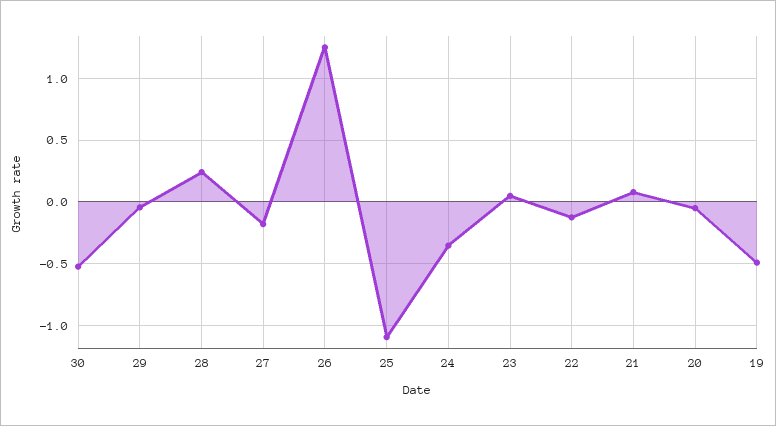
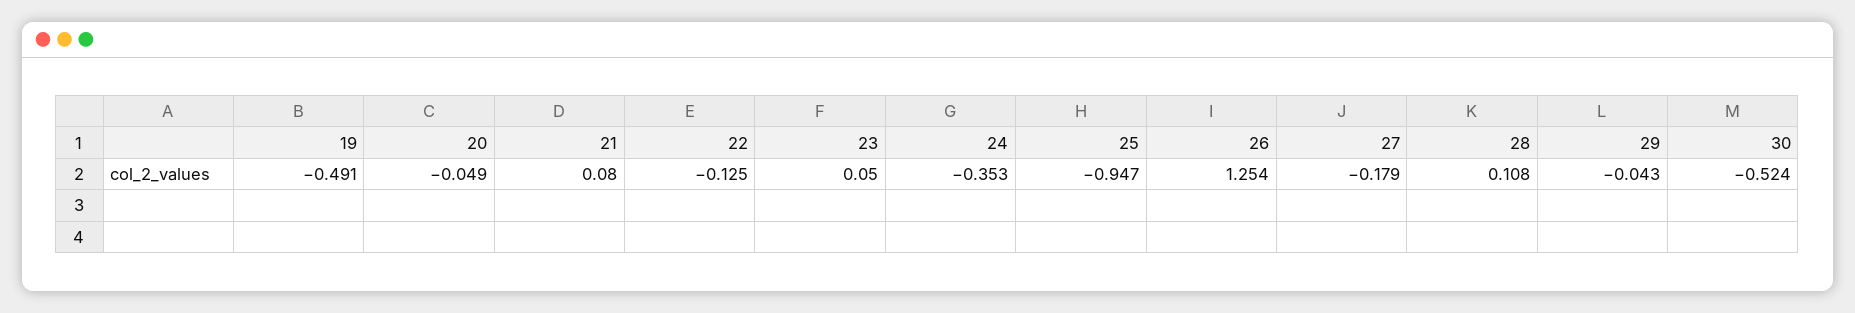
28: 0.25 -> 0.108
25: -1.1 -> -0.947

